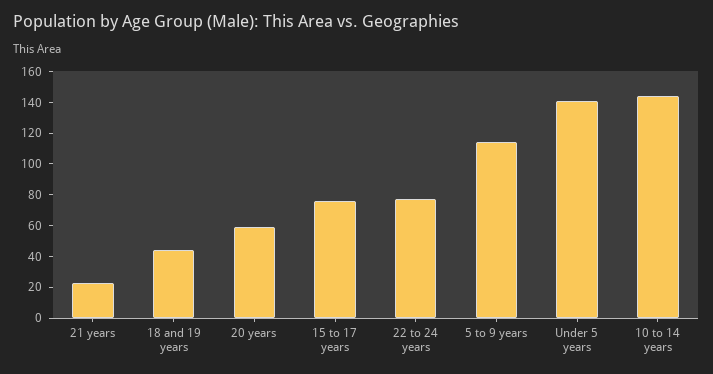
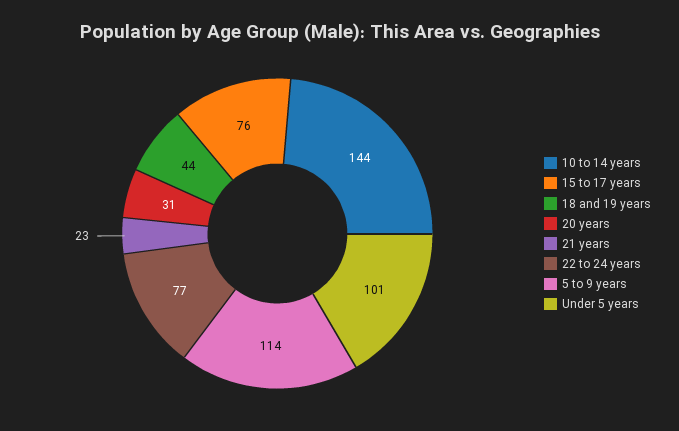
20 years: 60 -> 31
Under 5 years: 140 -> 101

